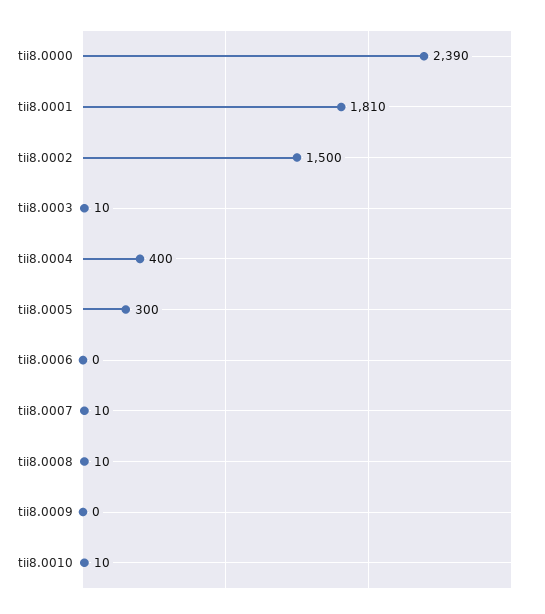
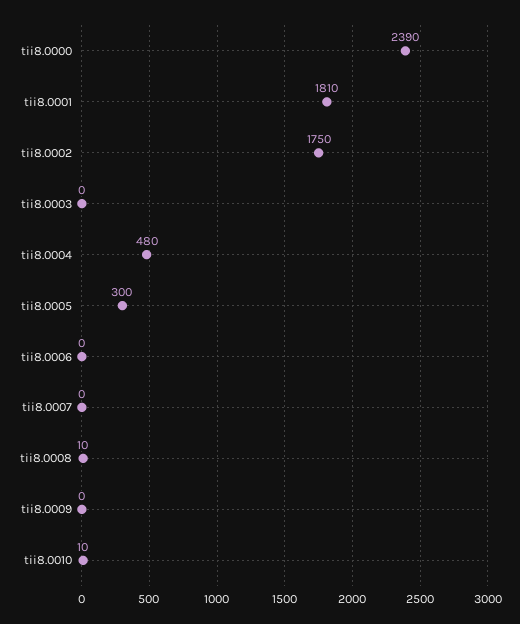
tii8.0002: 1500 -> 1750
tii8.0003: 10 -> 0
tii8.0004: 400 -> 480
tii8.0007: 10 -> 0

